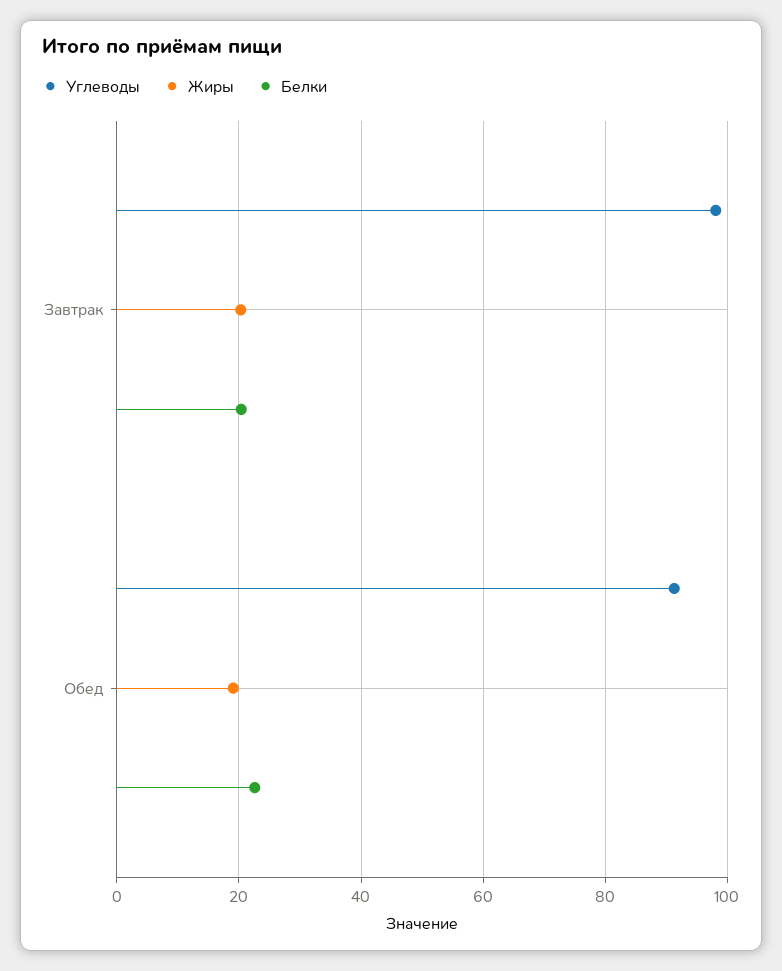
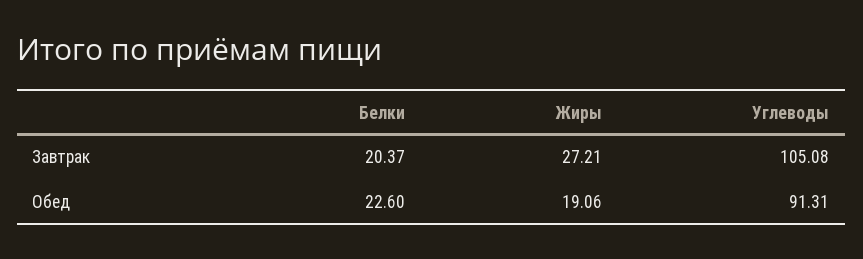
Углеводы, Завтрак: 98 -> 105.08
Жиры, Завтрак: 20 -> 27.21

